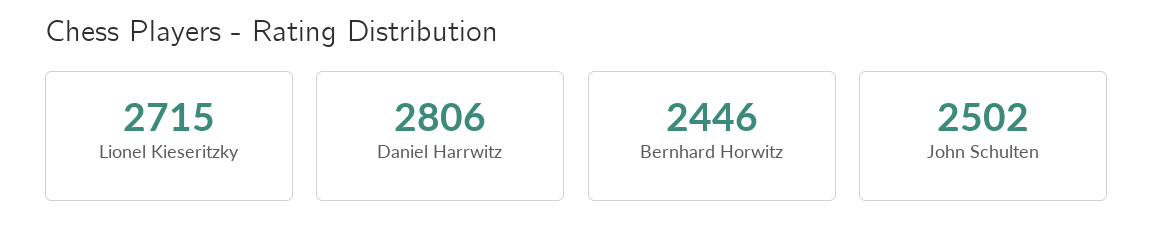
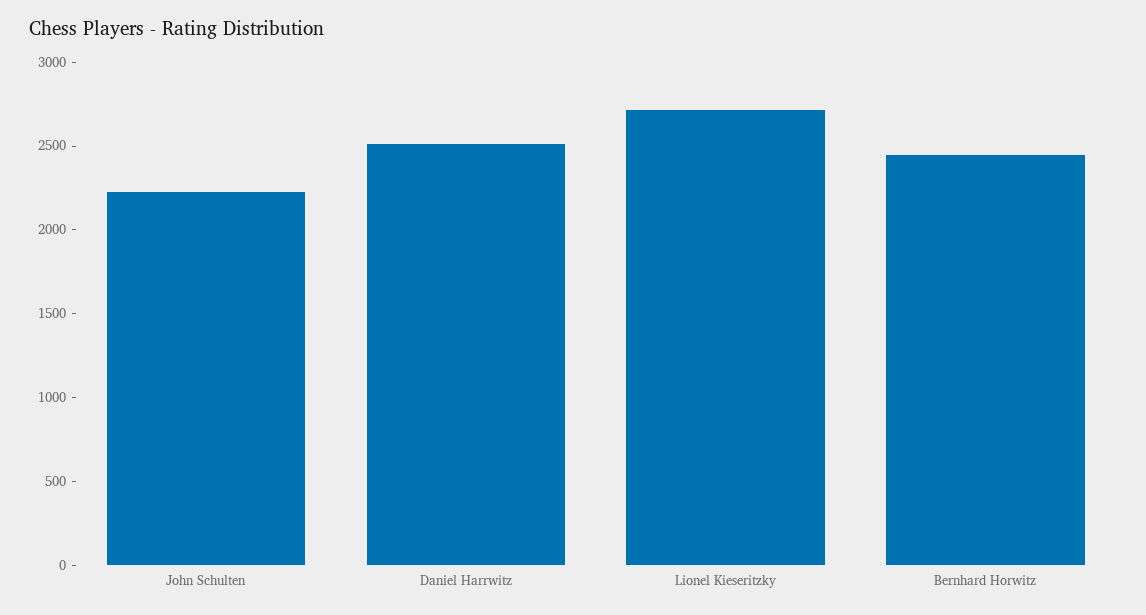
Daniel Harrwitz: 2806 -> 2500
John Schulten: 2502 -> 2200

